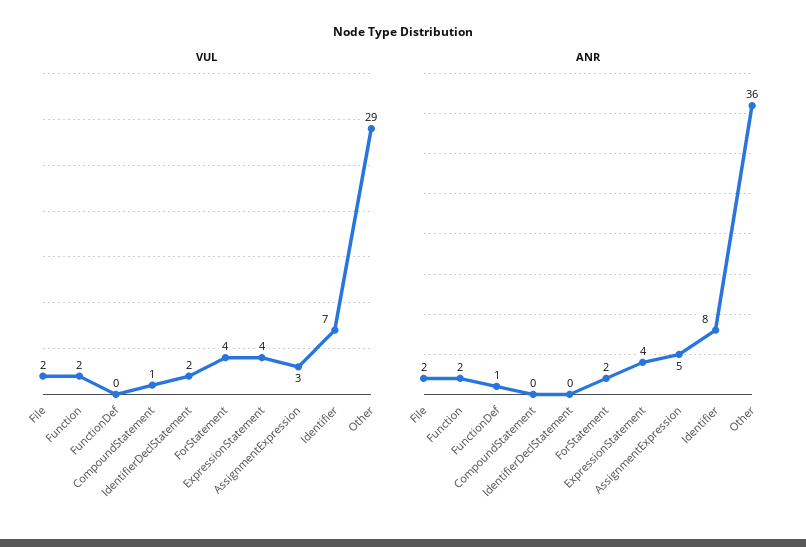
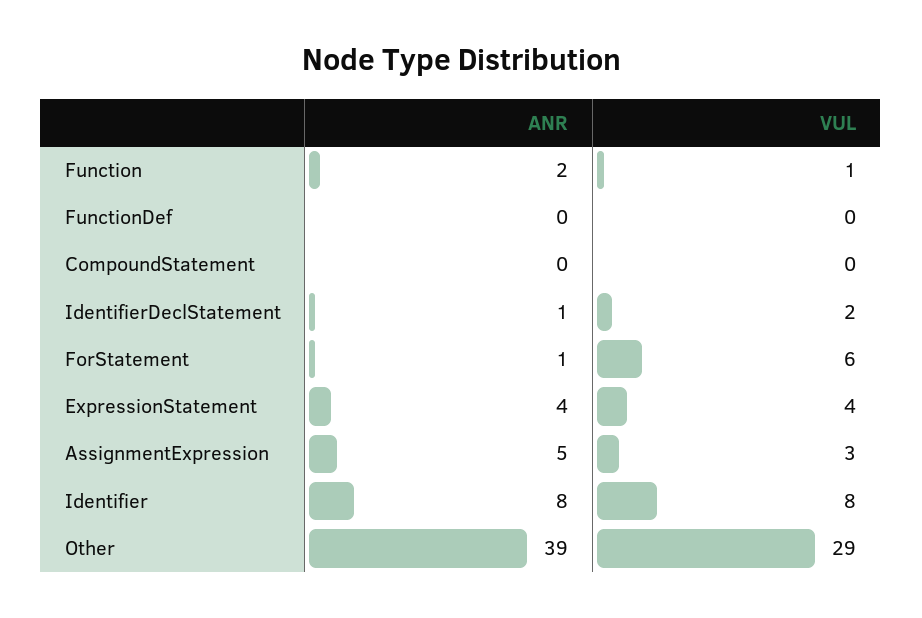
VUL, File: 2 -> none
VUL, Function: 2 -> 1
VUL, CompoundStatement: 1 -> 0
VUL, ForStatement: 4 -> 6
VUL, Identifier: 7 -> 8
ANR, File: 2 -> none
ANR, FunctionDef: 1 -> 0
ANR, IdentifierDeclStatement: 0 -> 1
ANR, ForStatement: 2 -> 1
ANR, Other: 36 -> 39

